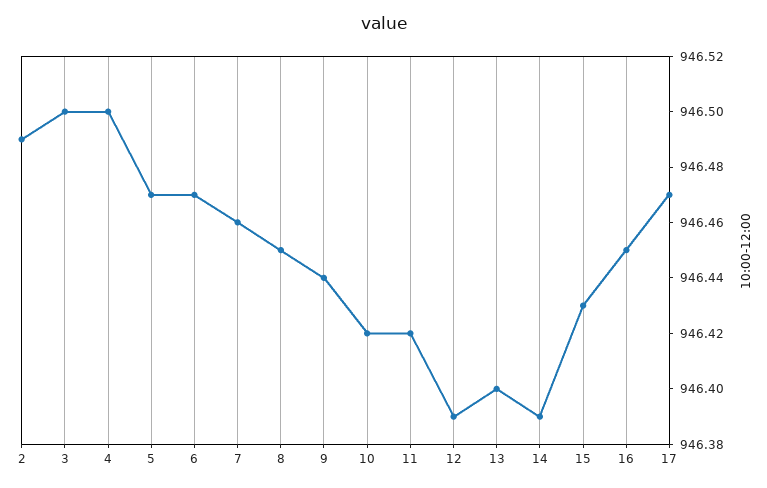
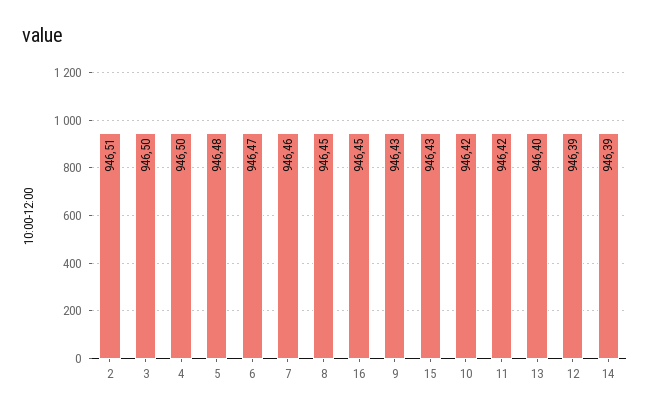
2: 946.49 -> 946.51
5: 946.47 -> 946.48
9: 946.44 -> 946.43
17: 946.47 -> none

